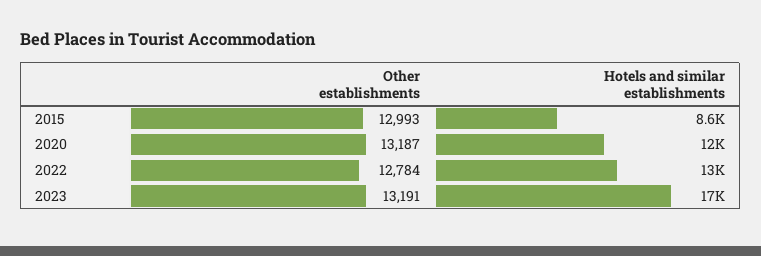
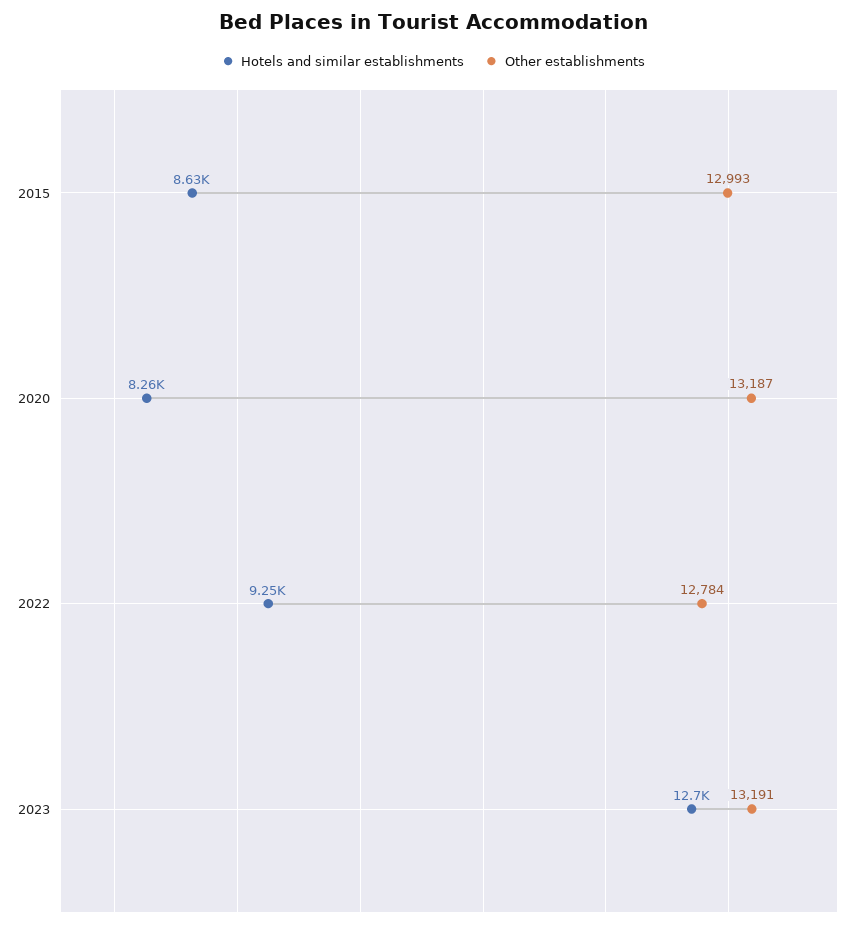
Hotels and similar establishments, 2020: 12000 -> 8260
Hotels and similar establishments, 2022: 13000 -> 9250
Hotels and similar establishments, 2023: 17000 -> 12700

